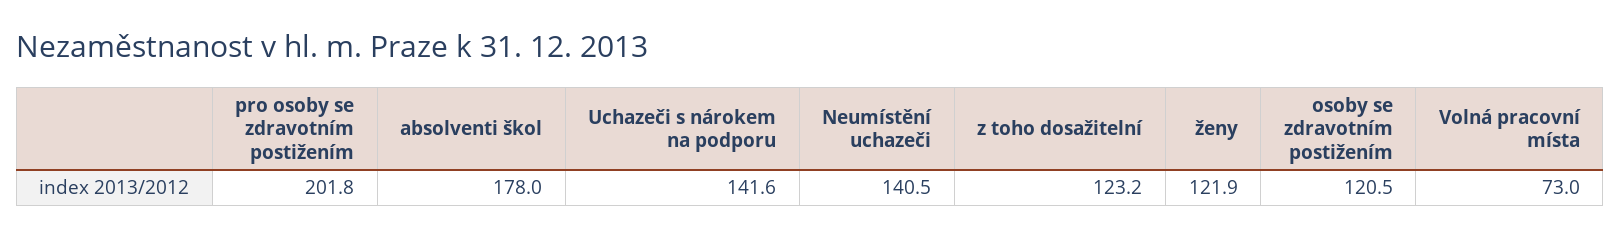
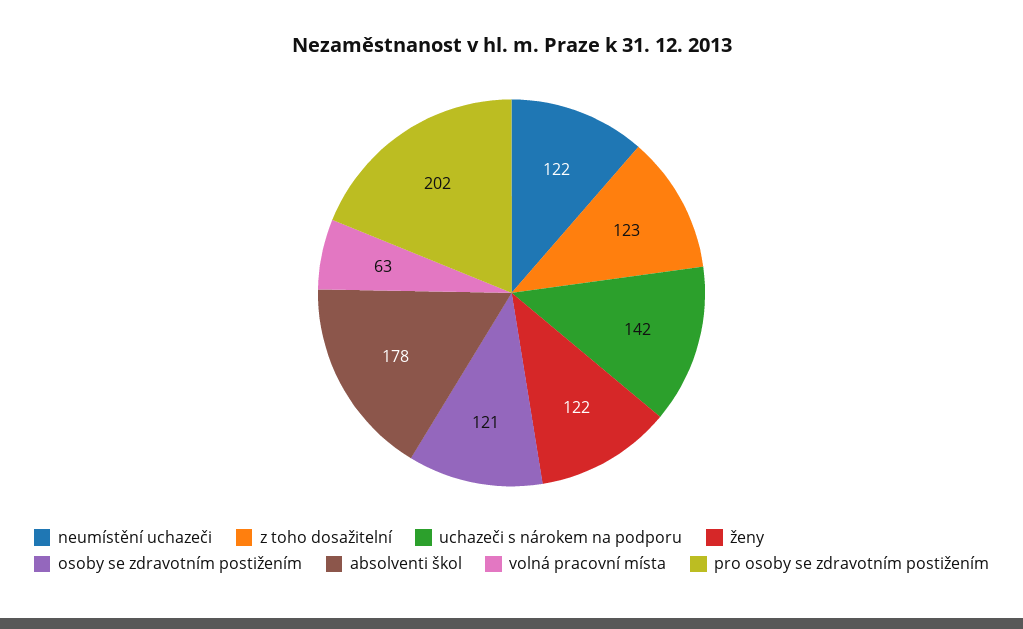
Neumístění uchazeči: 140.5 -> 122
Volná pracovní místa: 73 -> 63

